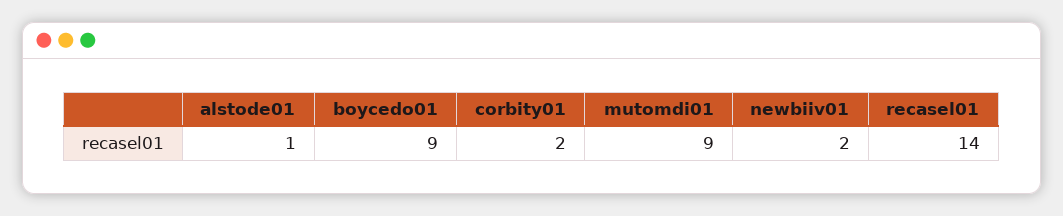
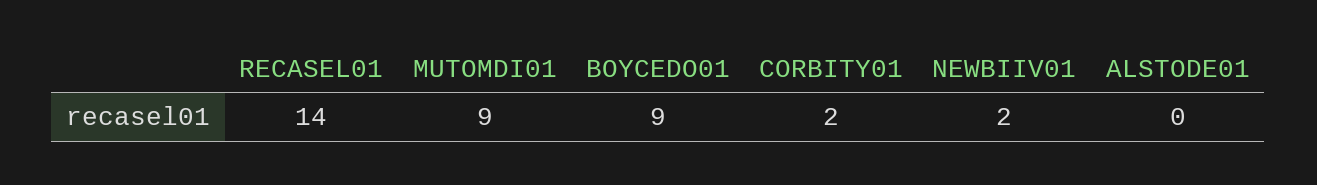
alstode01: 1 -> 0

